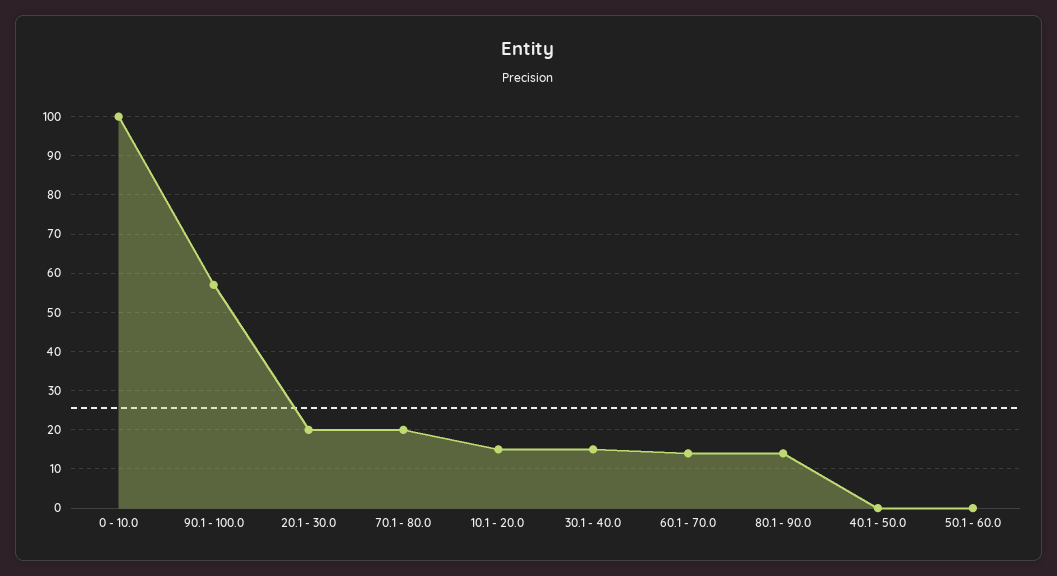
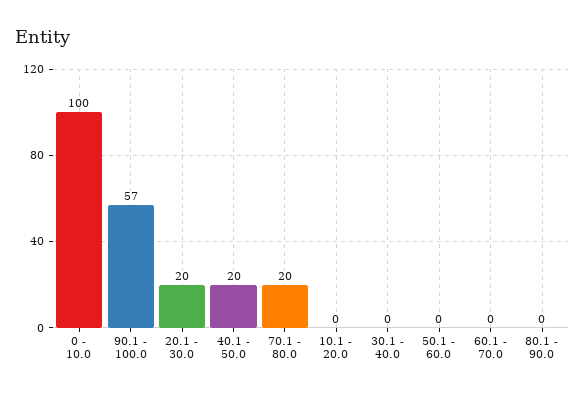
10.1 - 20.0: 15 -> 0
30.1 - 40.0: 15 -> 0
60.1 - 70.0: 15 -> 0
80.1 - 90.0: 15 -> 0
40.1 - 50.0: 0 -> 20

